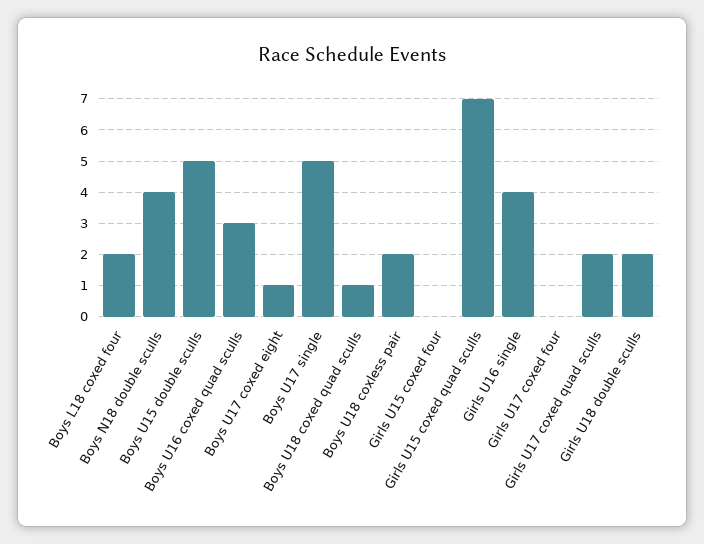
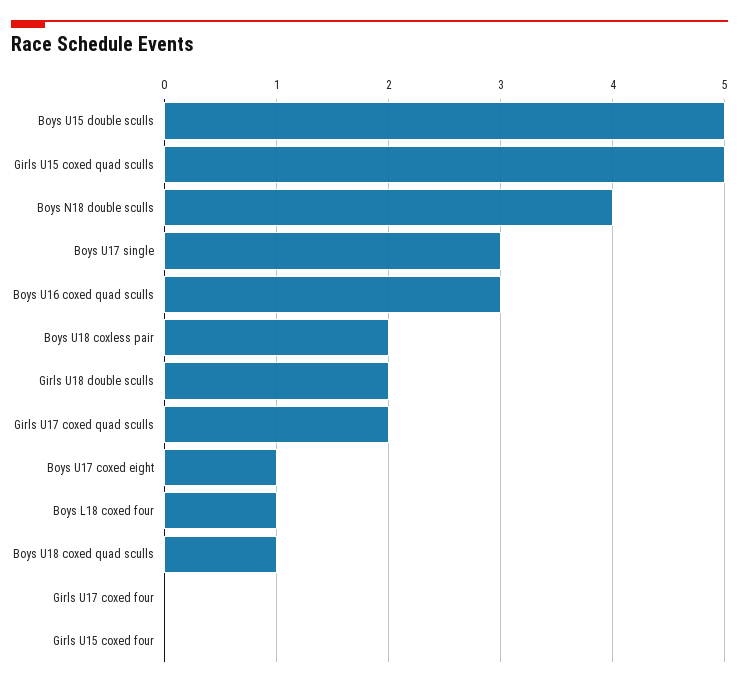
Boys L18 coxed four: 2 -> 1
Boys U17 single: 5 -> 3
Girls U15 coxed quad sculls: 7 -> 5
Girls U16 single: 4 -> none

